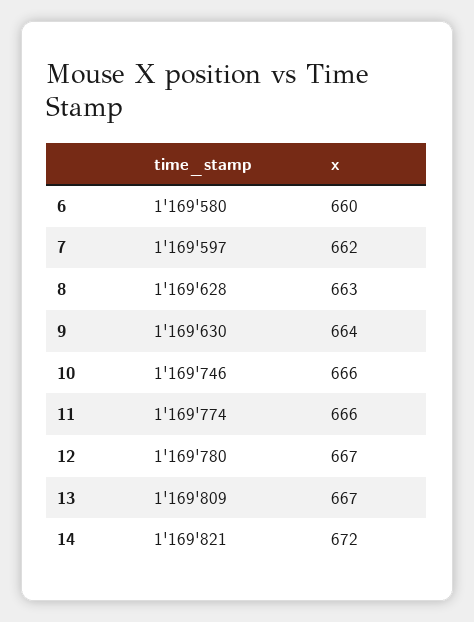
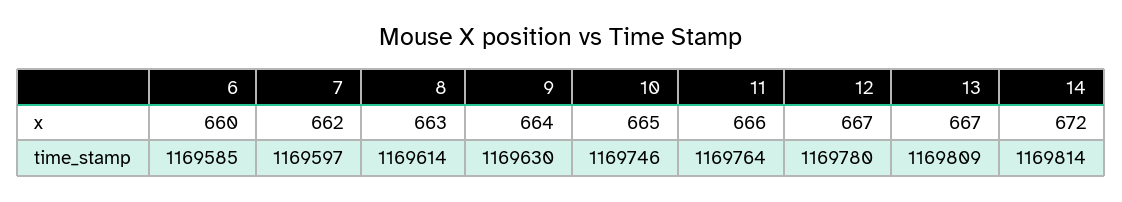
time_stamp, 6: 1169580 -> 1169585
time_stamp, 8: 1169628 -> 1169614
x, 10: 666 -> 665
time_stamp, 11: 1169774 -> 1169764
time_stamp, 14: 1169821 -> 1169814

